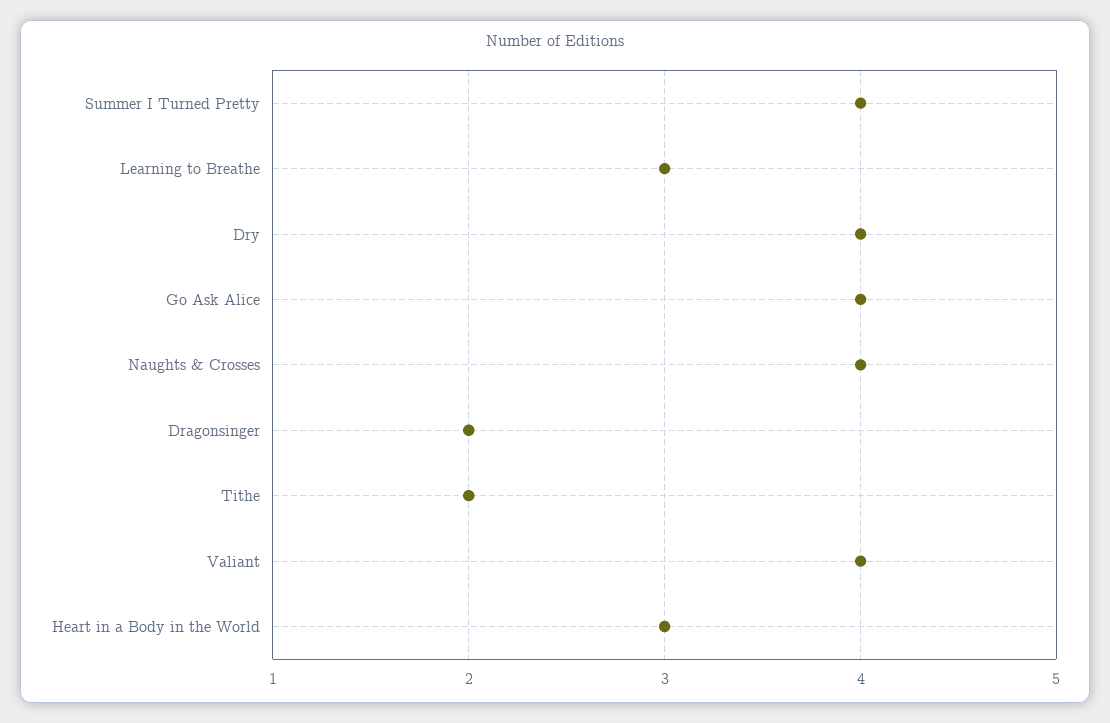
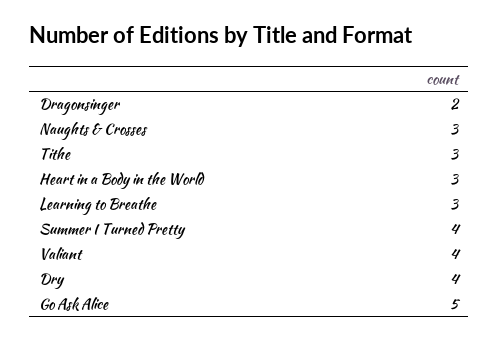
Go Ask Alice: 4 -> 5
Naughts & Crosses: 4 -> 3
Tithe: 2 -> 3

